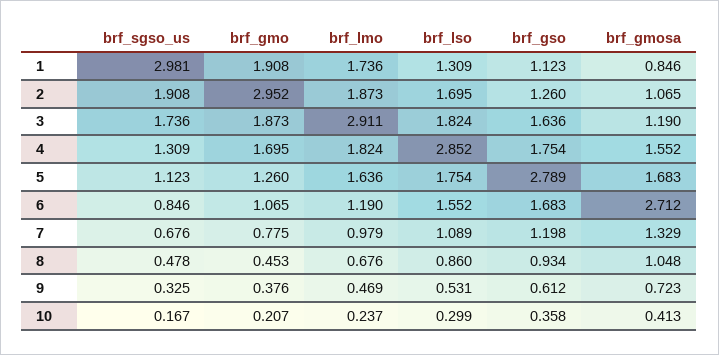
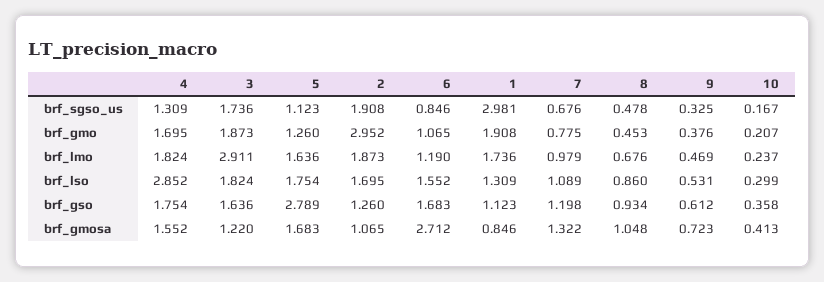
brf_gmosa, 3: 1.19 -> 1.22
brf_gmosa, 7: 1.329 -> 1.322

